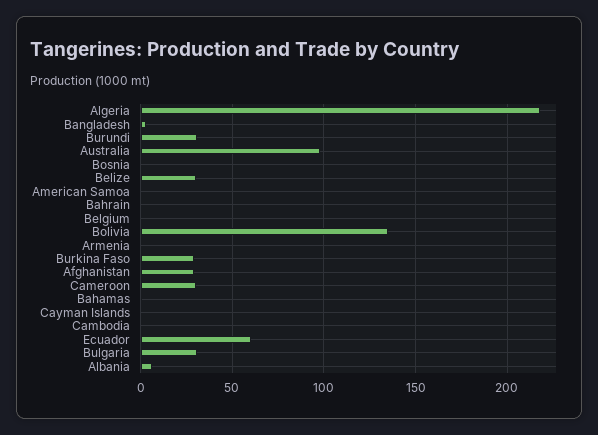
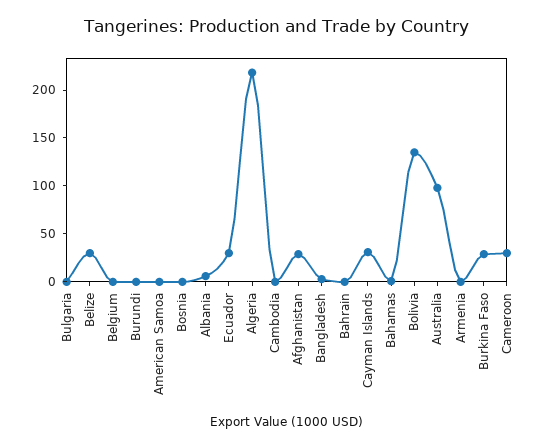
Burundi: 30 -> 0
Cayman Islands: 0 -> 30
Ecuador: 60 -> 30
Bulgaria: 30 -> 0

